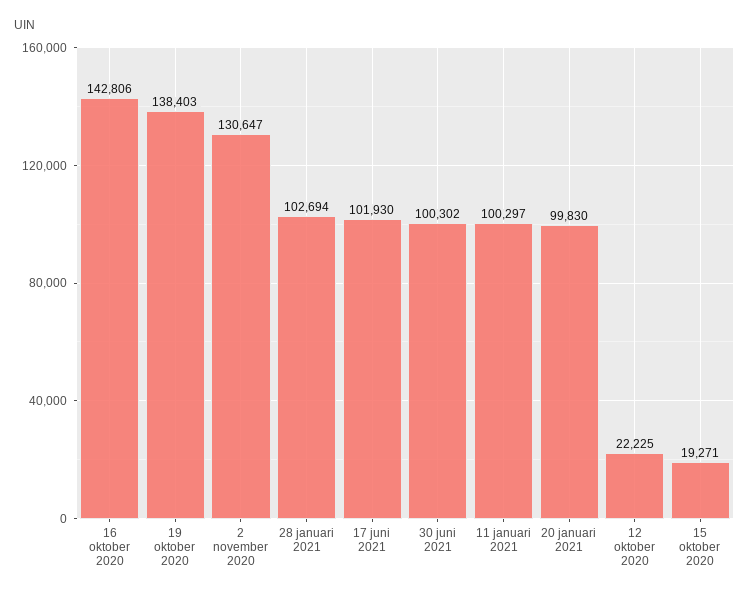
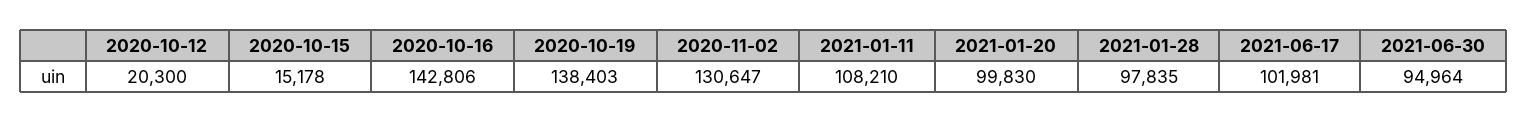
28 januari 2021: 102694 -> 97835
17 juni 2021: 101930 -> 101981
30 juni 2021: 100302 -> 94964
11 januari 2021: 100297 -> 108210
12 oktober 2020: 22225 -> 20300
15 oktober 2020: 19271 -> 15178

